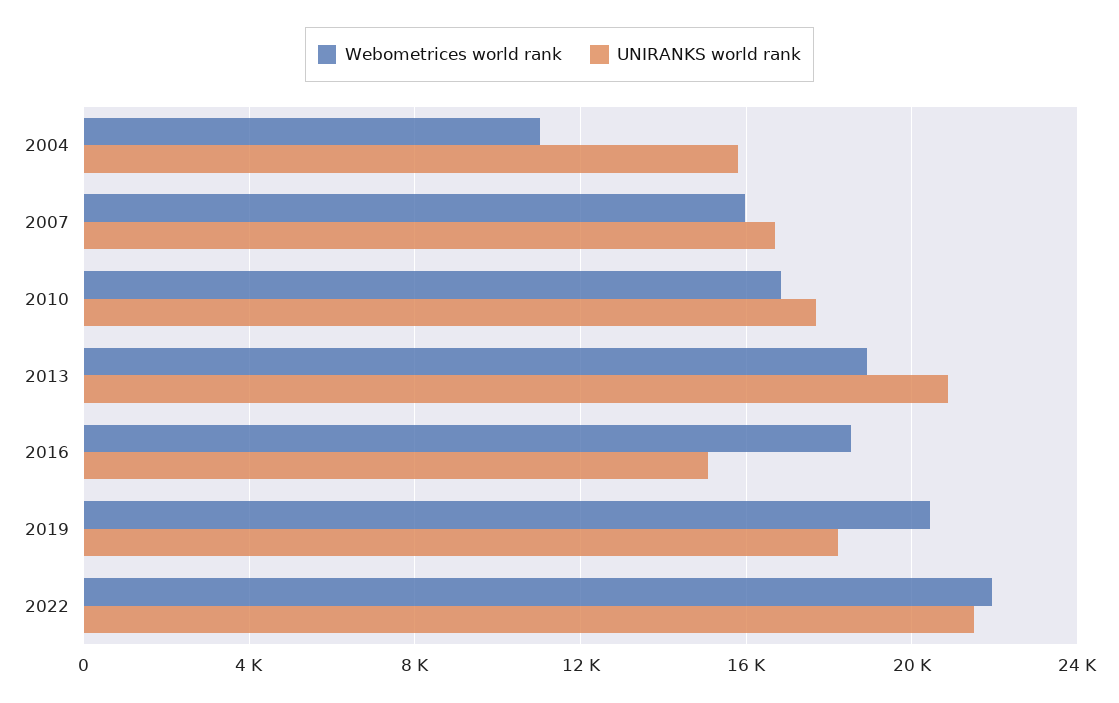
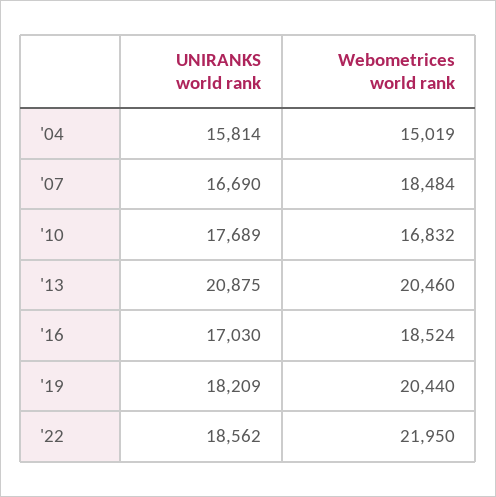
Webometrices world rank, 2004: 11000 -> 15019
Webometrices world rank, 2007: 16000 -> 18484
Webometrices world rank, 2013: 19000 -> 20460
UNIRANKS world rank, 2016: 15000 -> 17030
UNIRANKS world rank, 2022: 21500 -> 18562

